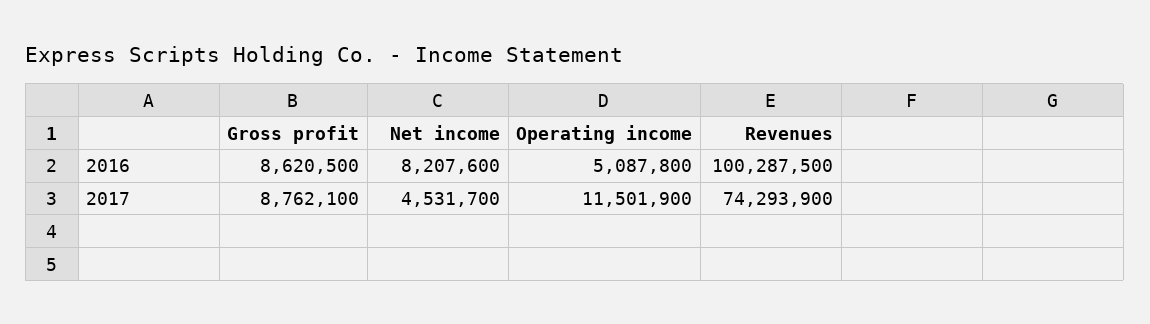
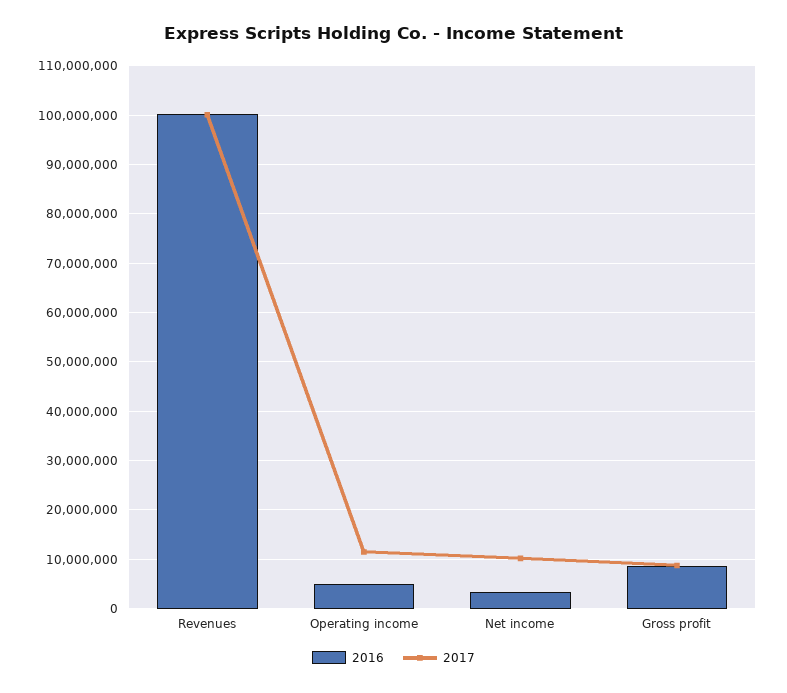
2016, Net income: 8207600 -> 4000000
2017, Net income: 4531700 -> 10000000
2017, Revenues: 74293900 -> 100000000

